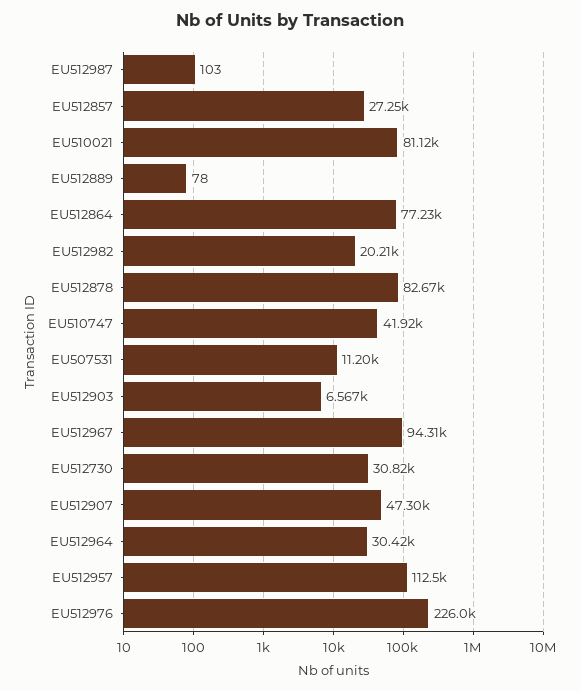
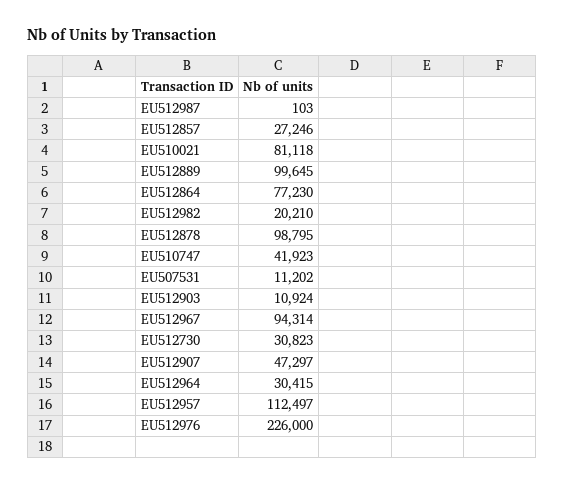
EU512889: 78 -> 99645
EU512878: 82670 -> 98795
EU512903: 6567 -> 10924

